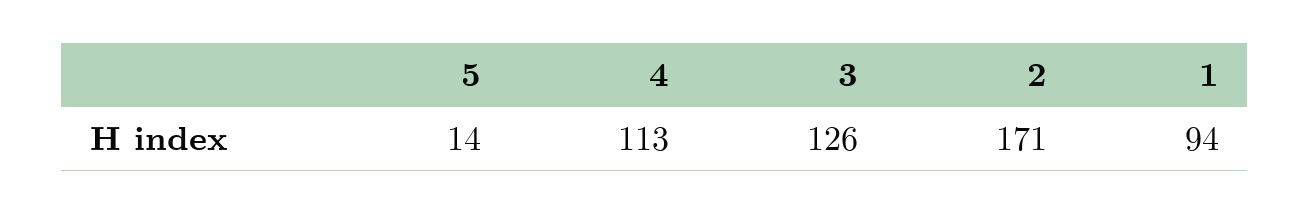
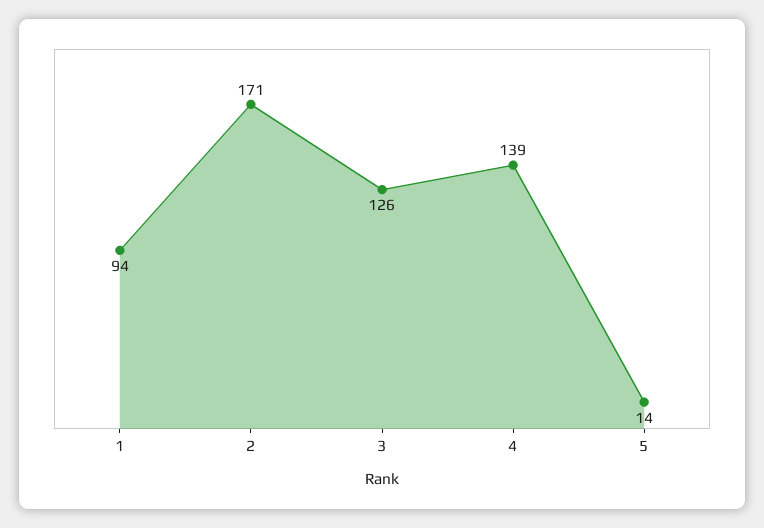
4: 113 -> 139

